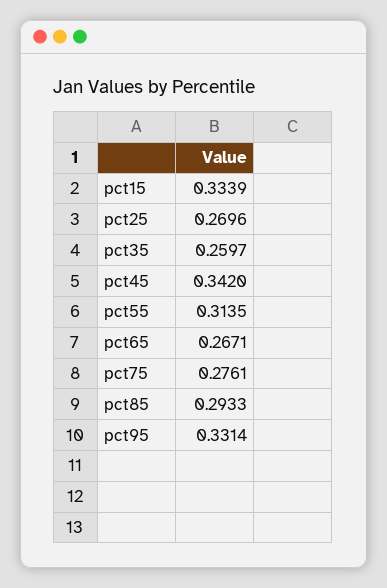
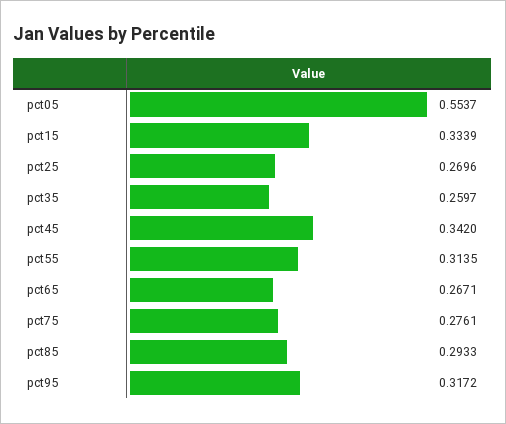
pct95: 0.3314 -> 0.3172
pct05: none -> 0.5537

